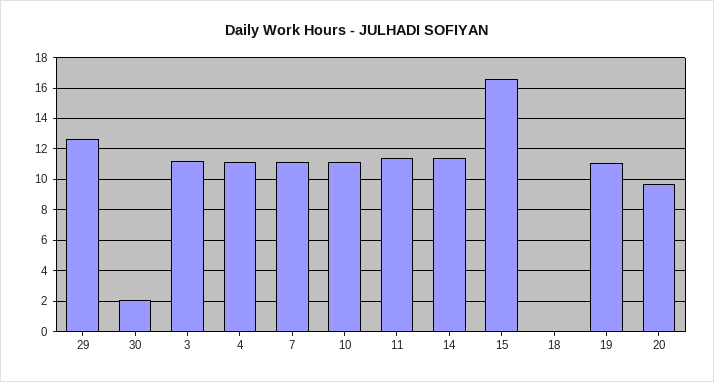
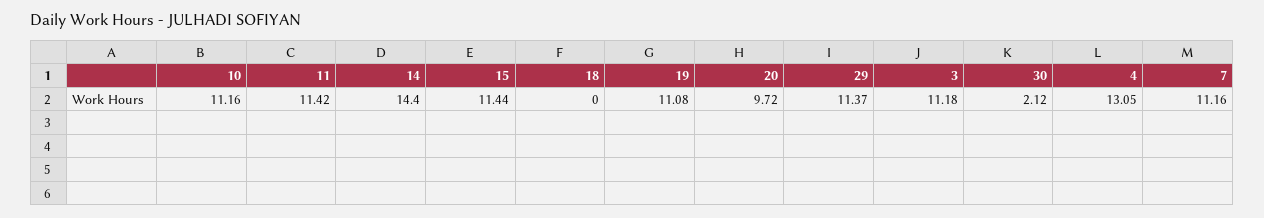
29: 12.5 -> 11.37
4: 11 -> 13.05
14: 11.5 -> 14.4
15: 16.5 -> 11.44

